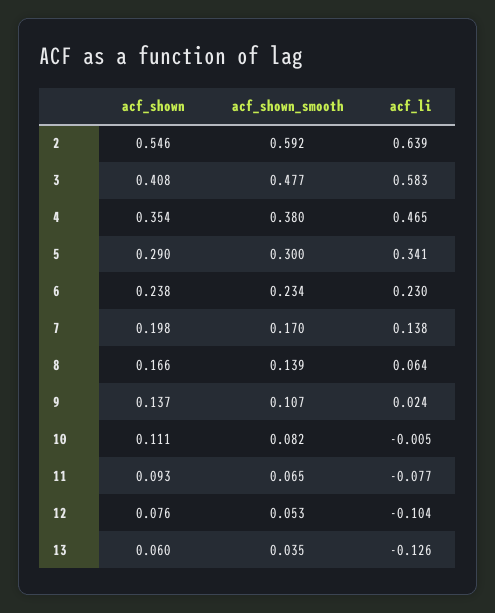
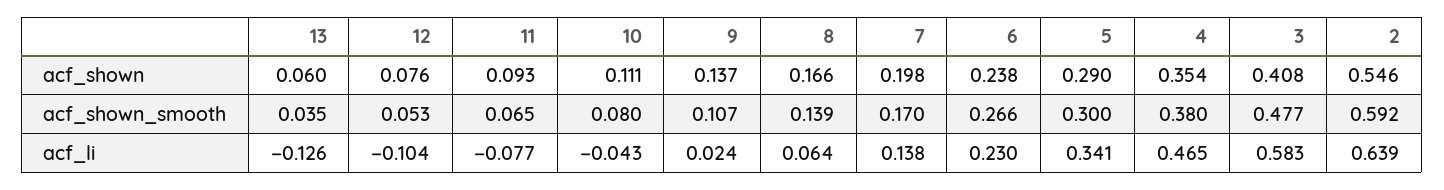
acf_shown_smooth, 6: 0.234 -> 0.266
acf_shown_smooth, 10: 0.082 -> 0.08
acf_li, 10: -0.005 -> -0.043

